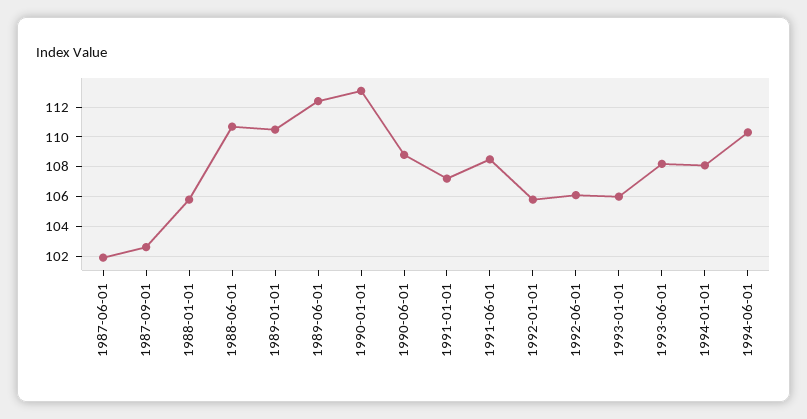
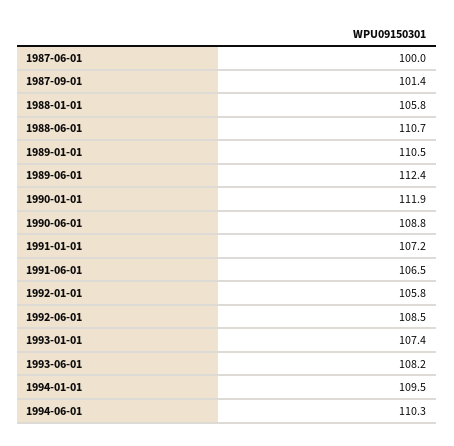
1987-06-01: 102 -> 100
1987-09-01: 102.5 -> 101.4
1990-01-01: 113 -> 111.9
1991-06-01: 108.5 -> 106.5
1992-06-01: 106 -> 108.5
1993-01-01: 106 -> 107.4
1994-01-01: 108 -> 109.5

